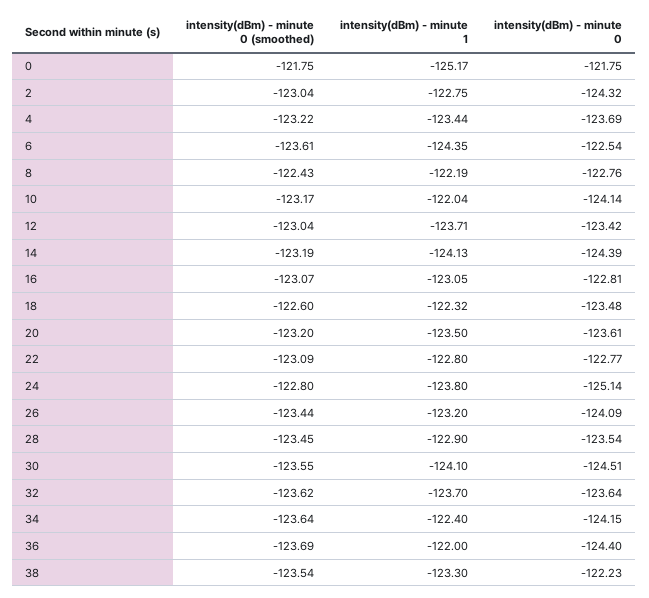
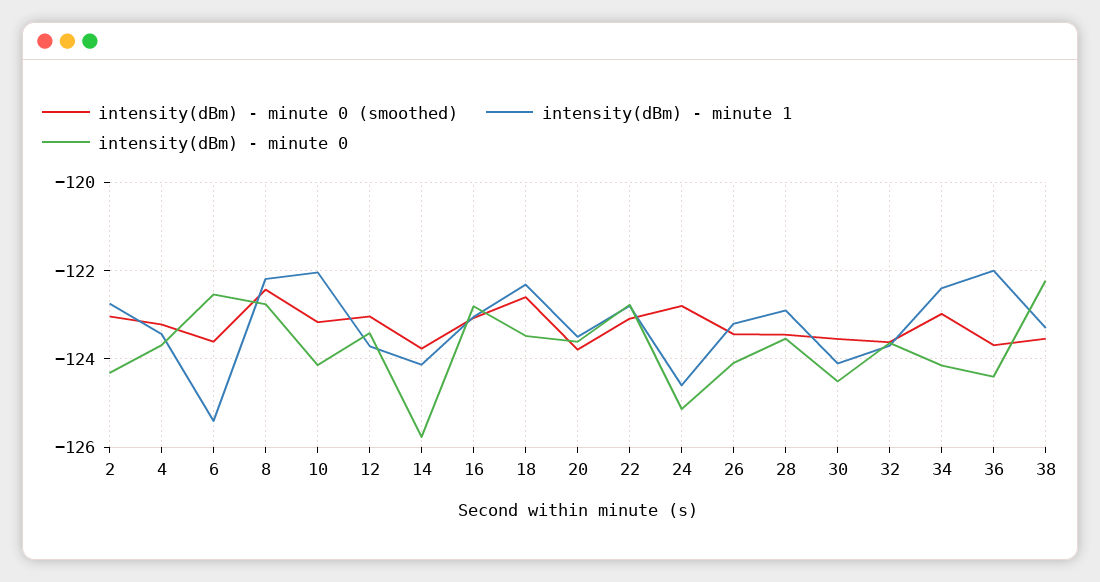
intensity(dBm) - minute 0 (smoothed), 0: -121.75 -> none
intensity(dBm) - minute 1, 0: -125.17 -> none
intensity(dBm) - minute 0, 0: -121.75 -> none
intensity(dBm) - minute 1, 6: -124.35 -> -125.4
intensity(dBm) - minute 0 (smoothed), 14: -123.19 -> -123.8
intensity(dBm) - minute 0, 14: -124.39 -> -125.8
intensity(dBm) - minute 0 (smoothed), 20: -123.2 -> -123.8
intensity(dBm) - minute 1, 24: -123.8 -> -124.6
intensity(dBm) - minute 0 (smoothed), 34: -123.64 -> -123

